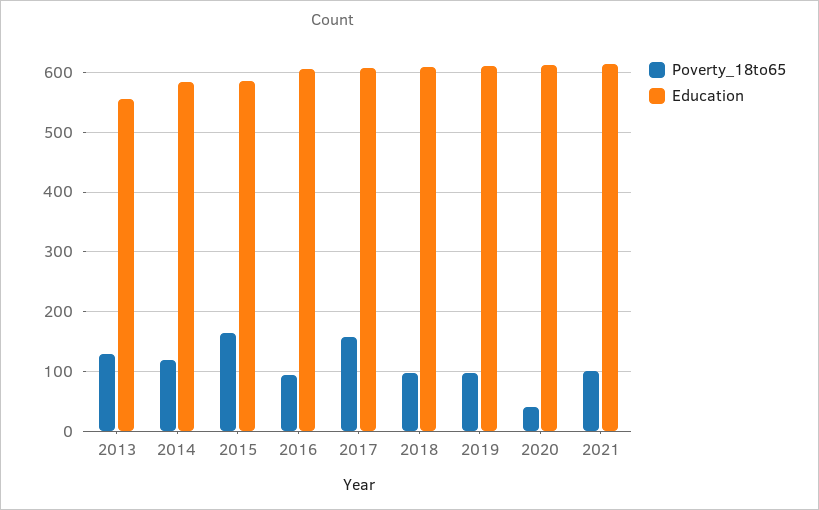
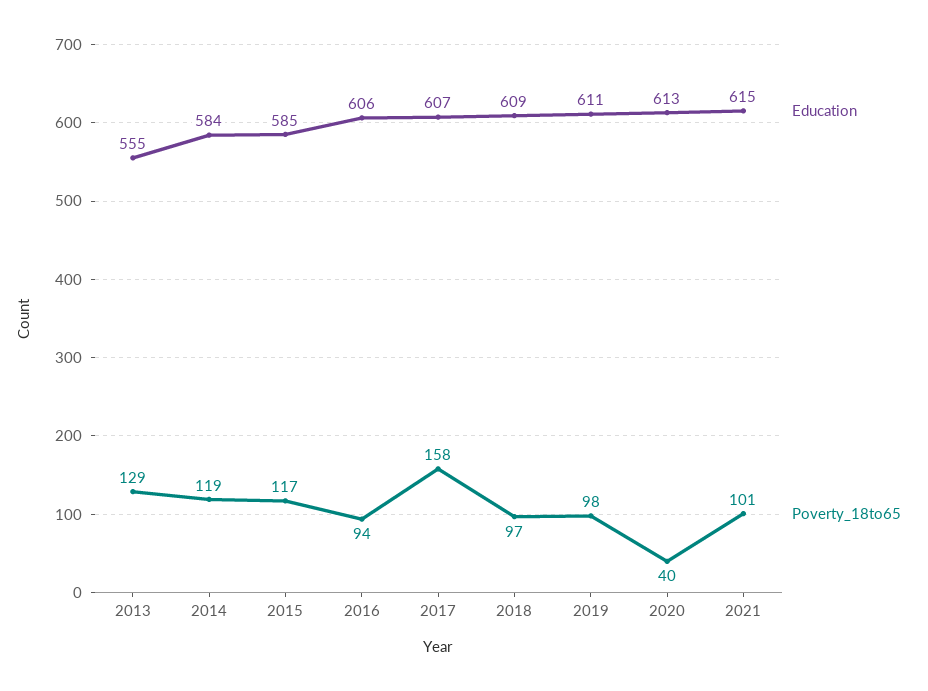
Poverty_18to65, 2015: 160 -> 117

